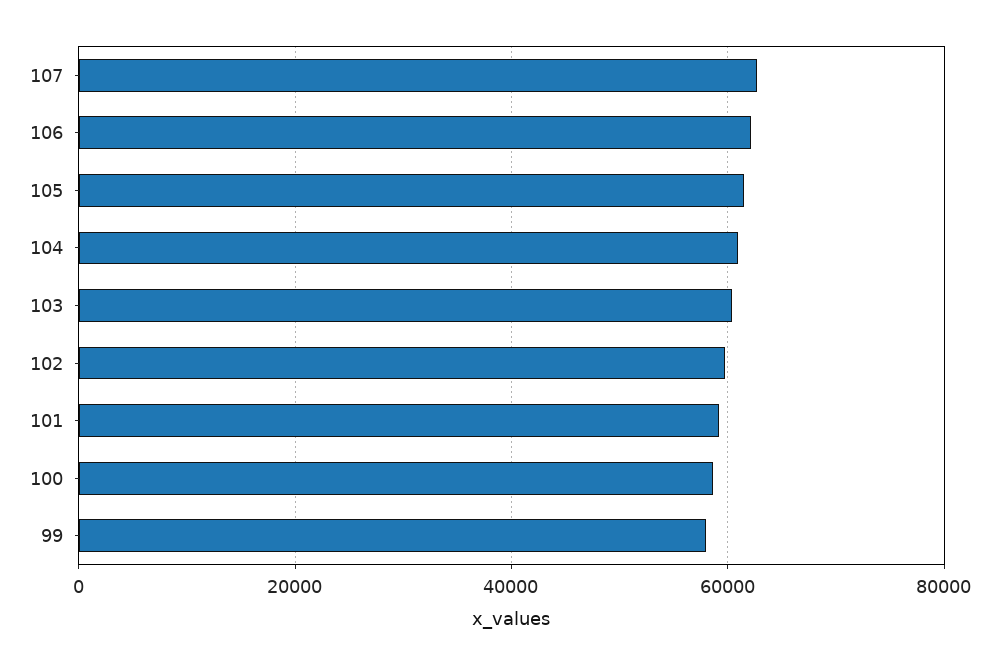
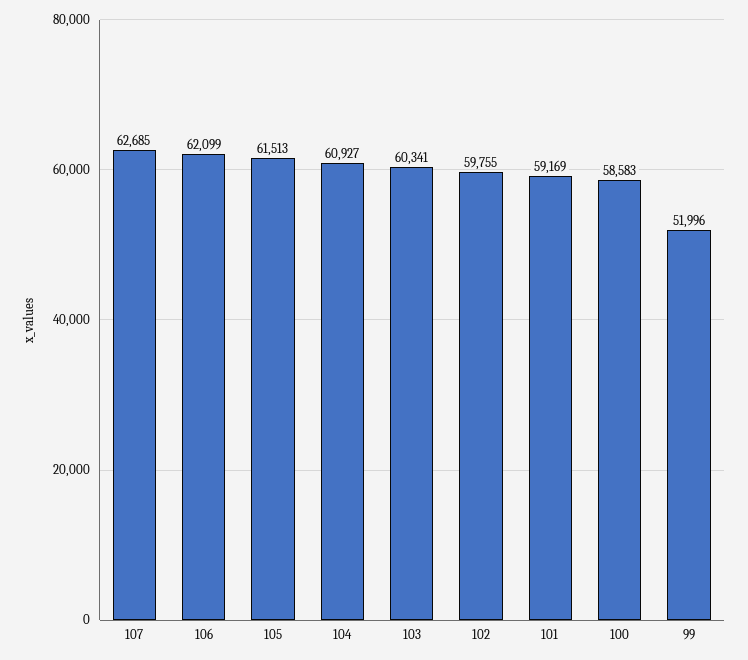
99: 58000 -> 51996

